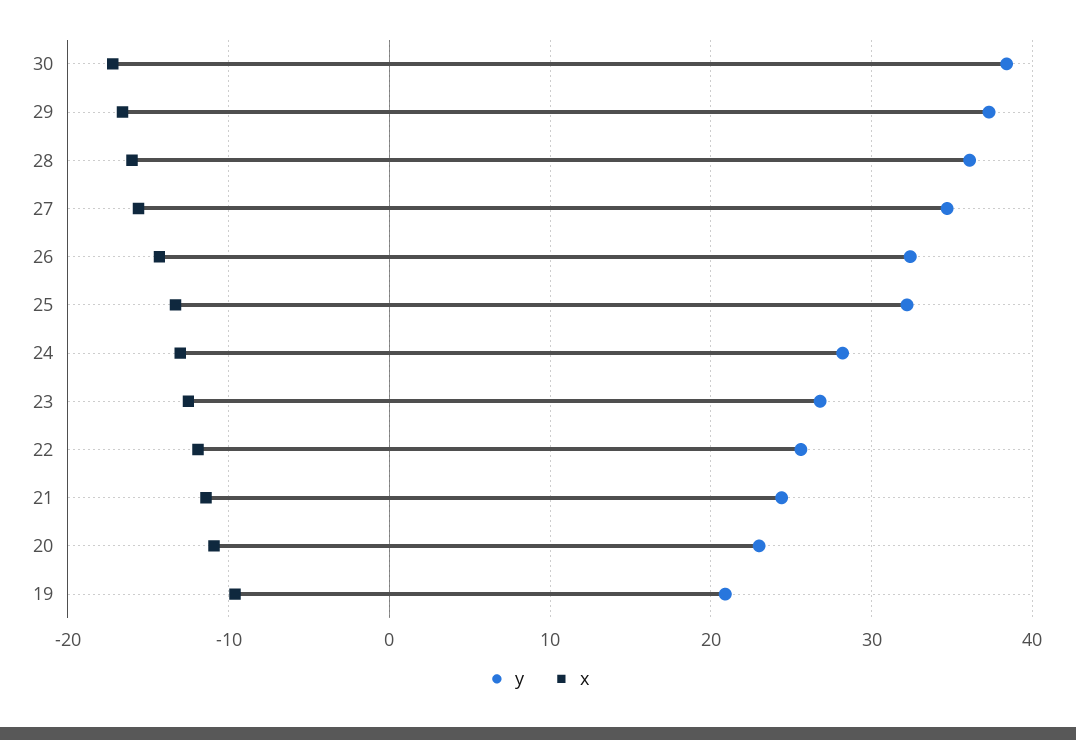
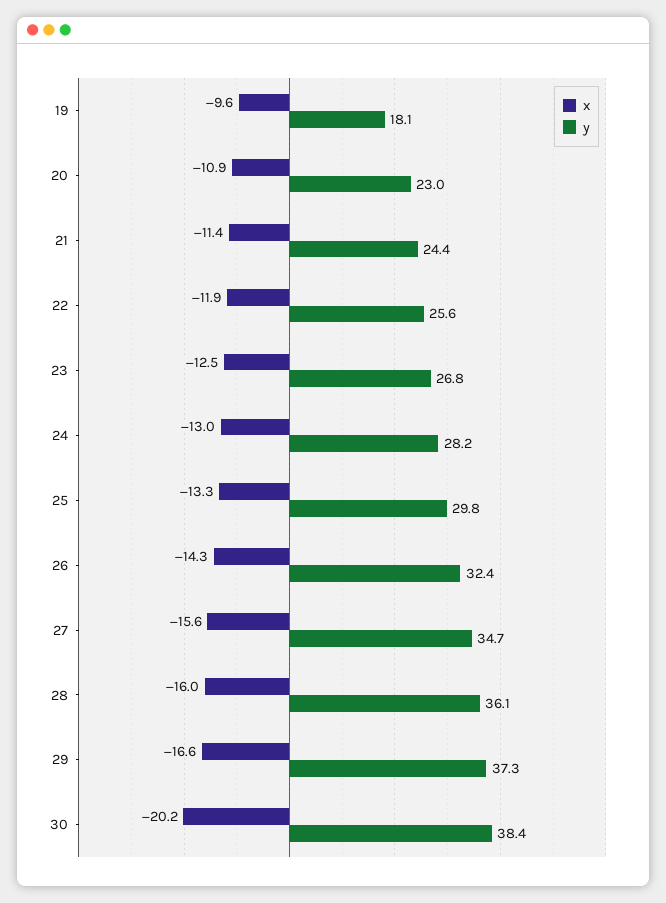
x, 30: -17 -> -20.2
y, 25: 32 -> 29.8
y, 19: 21 -> 18.1

